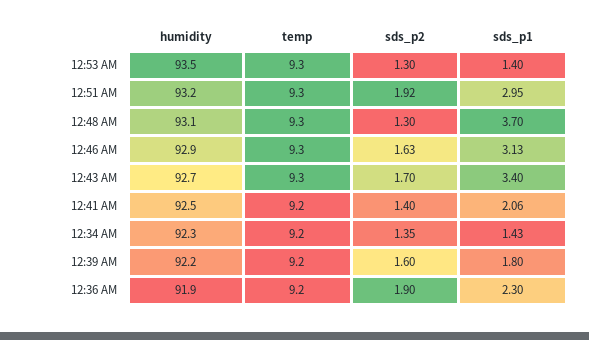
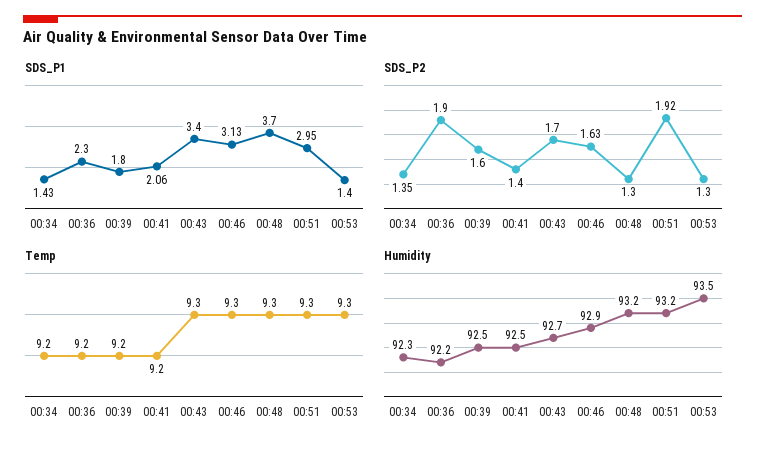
humidity, 12:48 AM: 93.1 -> 93.2
humidity, 12:39 AM: 92.2 -> 92.5
humidity, 12:36 AM: 91.9 -> 92.2

